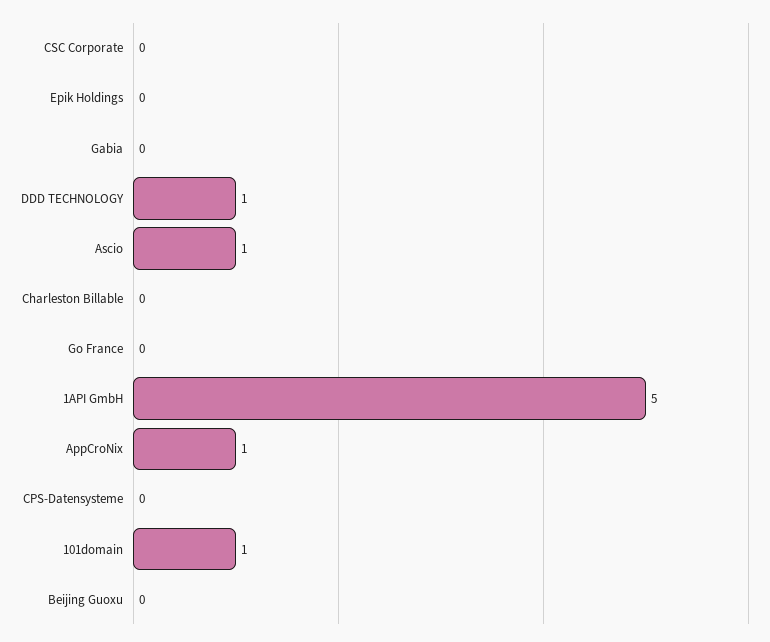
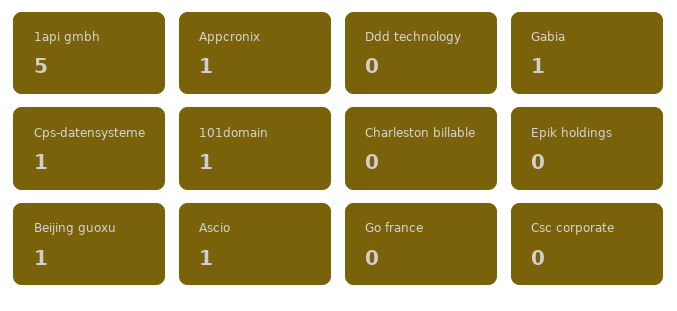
Gabia: 0 -> 1
DDD TECHNOLOGY: 1 -> 0
CPS-Datensysteme: 0 -> 1
Beijing Guoxu: 0 -> 1

